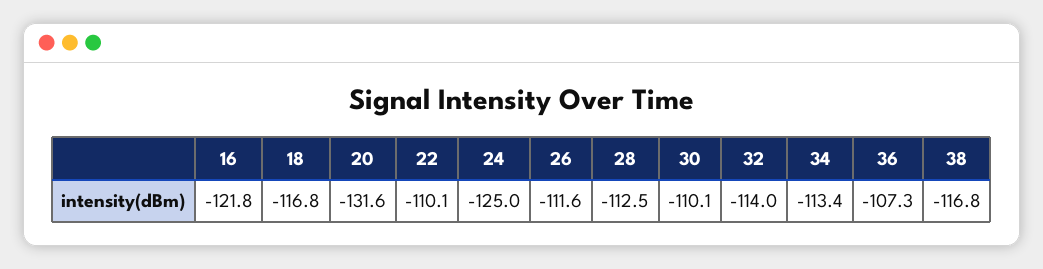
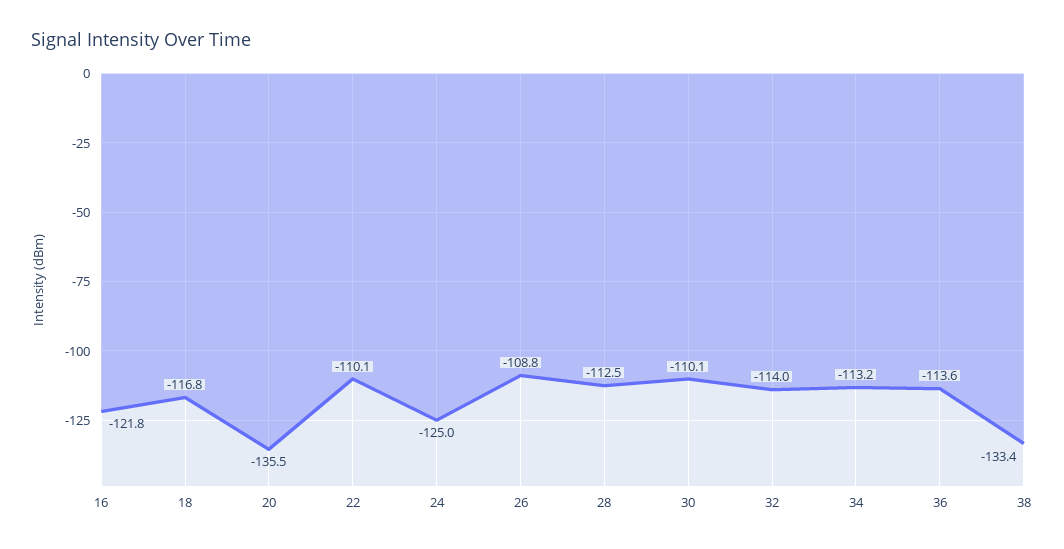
20: -131.6 -> -135.5
26: -111.6 -> -108.8
34: -113.4 -> -113.2
36: -107.3 -> -113.6
38: -116.8 -> -133.4

